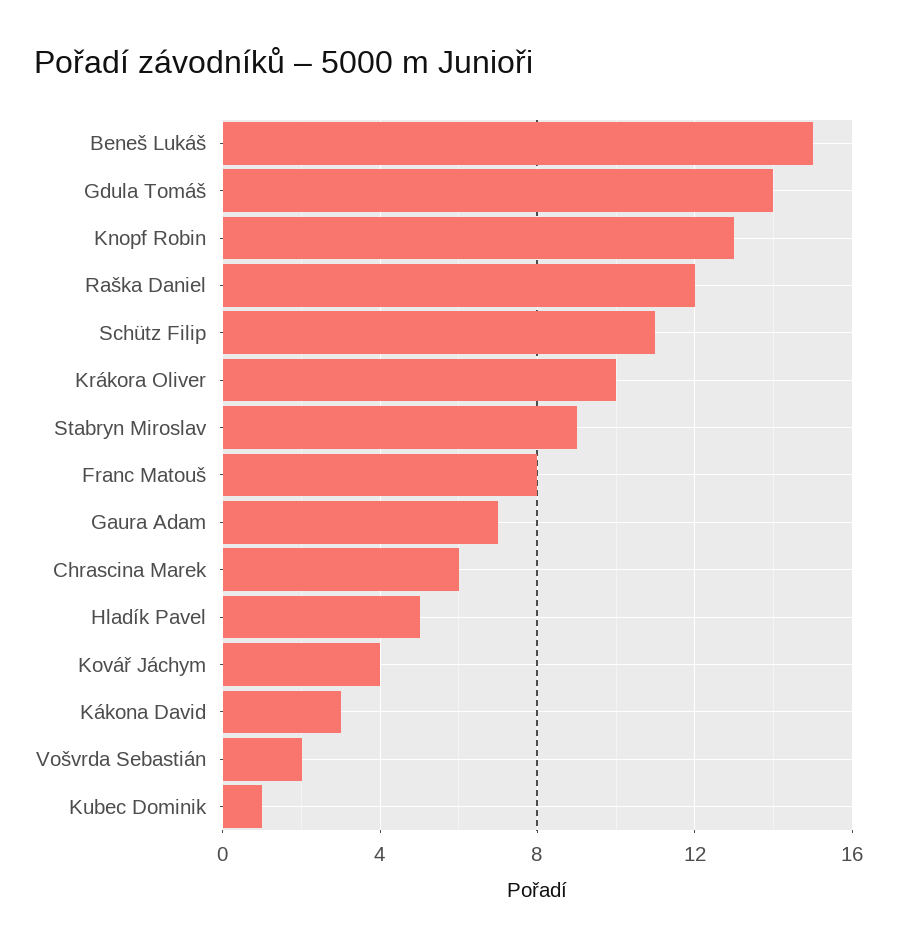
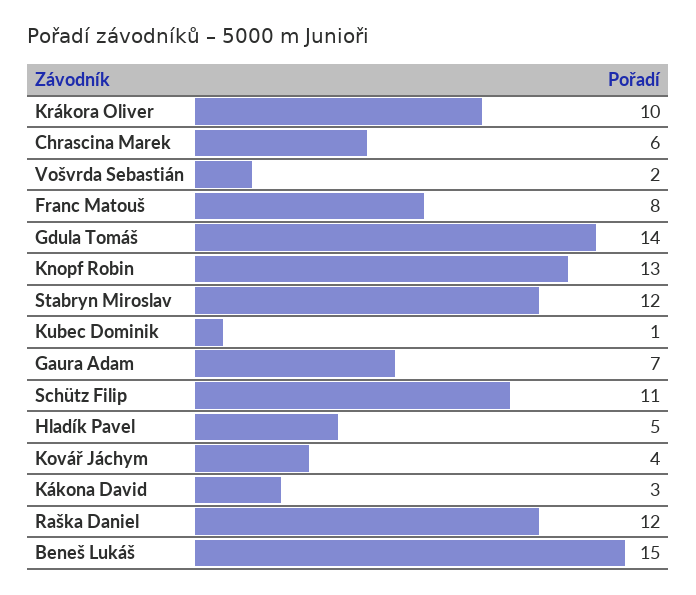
Stabryn Miroslav: 9 -> 12

